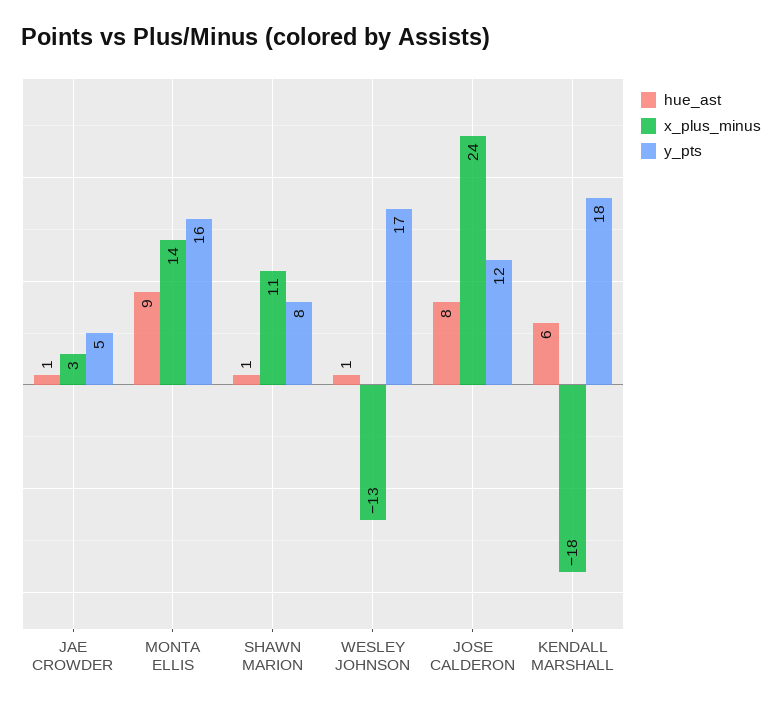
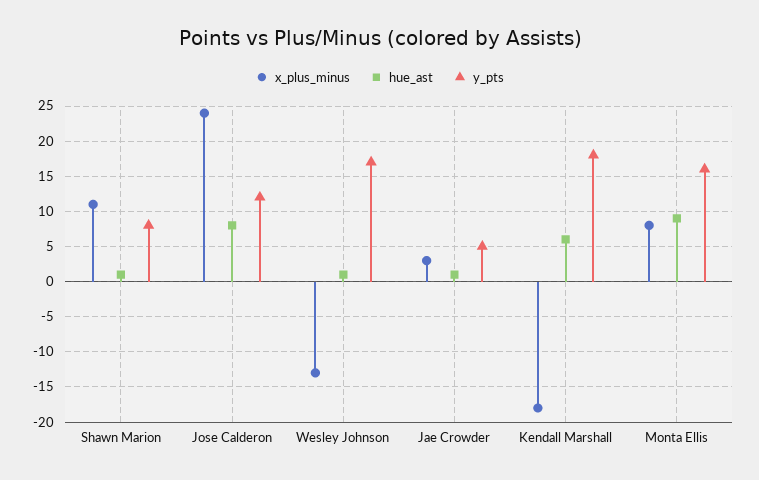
x_plus_minus, MONTA ELLIS: 14 -> 8

